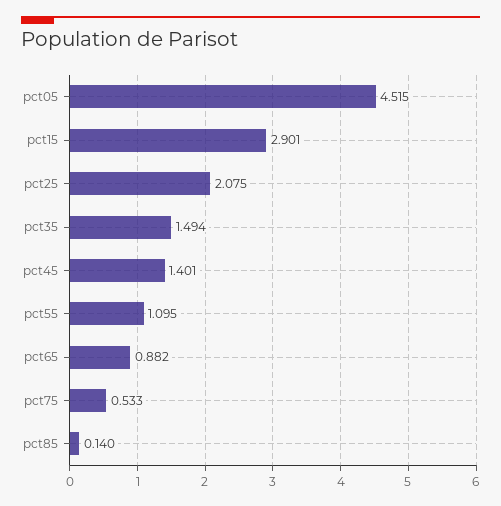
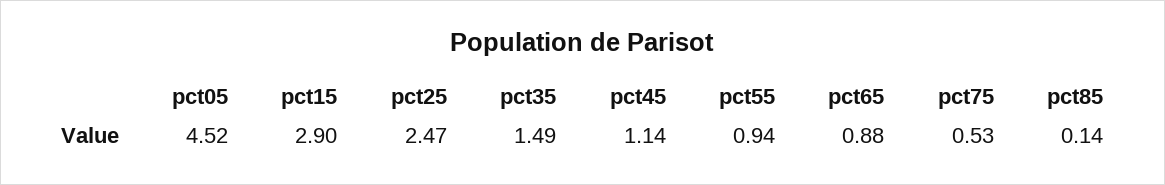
pct25: 2.075 -> 2.47
pct45: 1.401 -> 1.14
pct55: 1.095 -> 0.94

